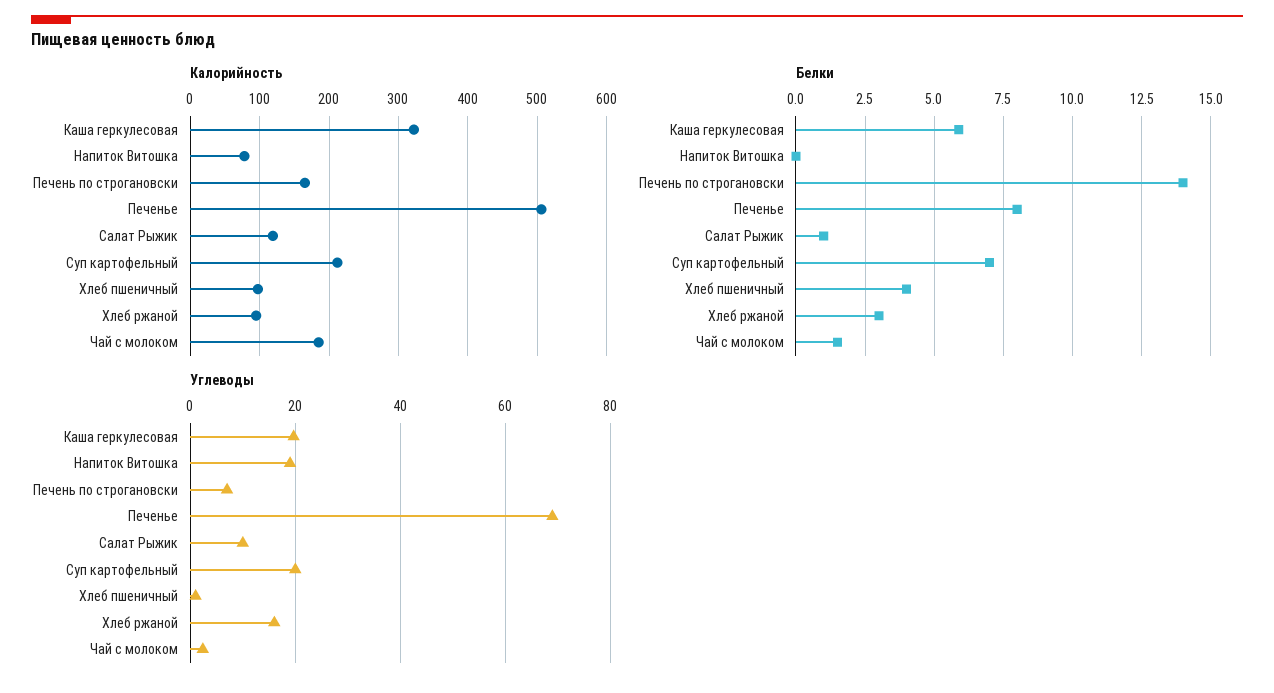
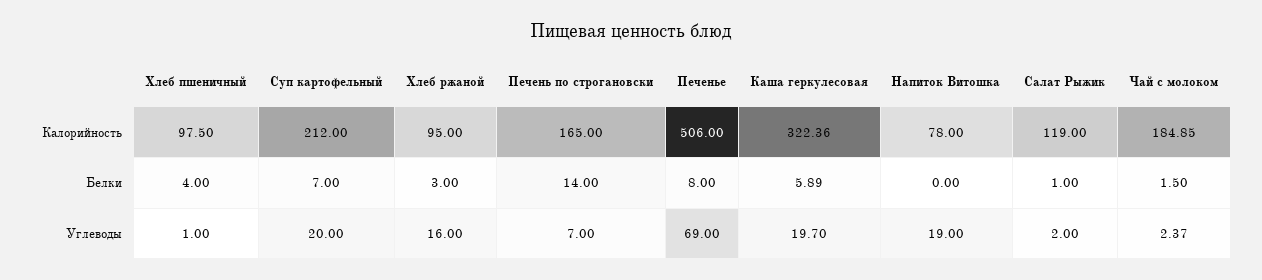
Углеводы, Салат Рыжик: 10 -> 2

